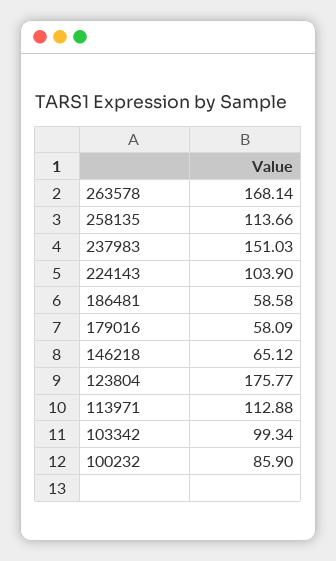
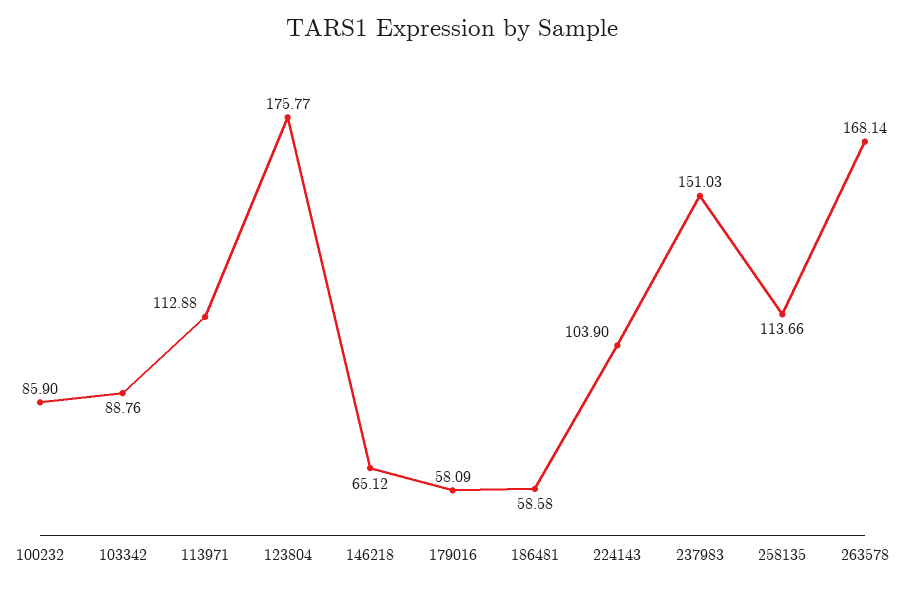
103342: 99.34 -> 88.76

